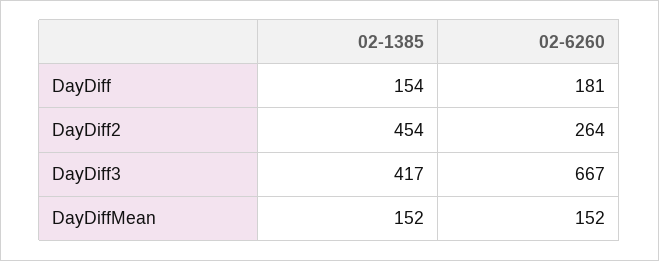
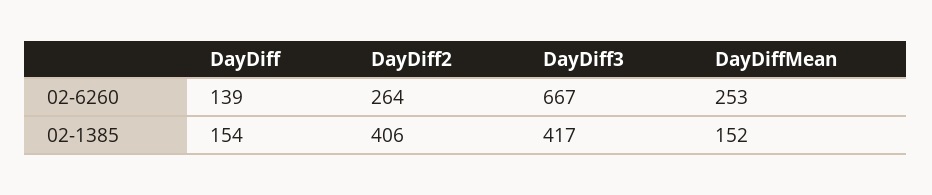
02-6260, DayDiff: 181 -> 139
02-1385, DayDiff2: 454 -> 406
02-6260, DayDiffMean: 152 -> 253

